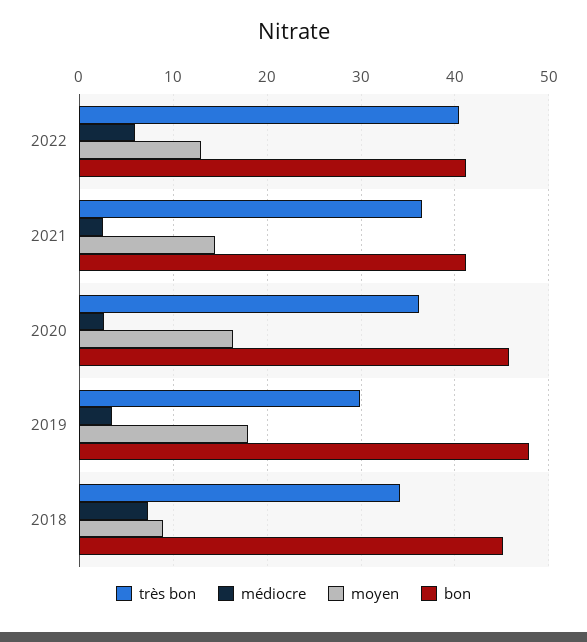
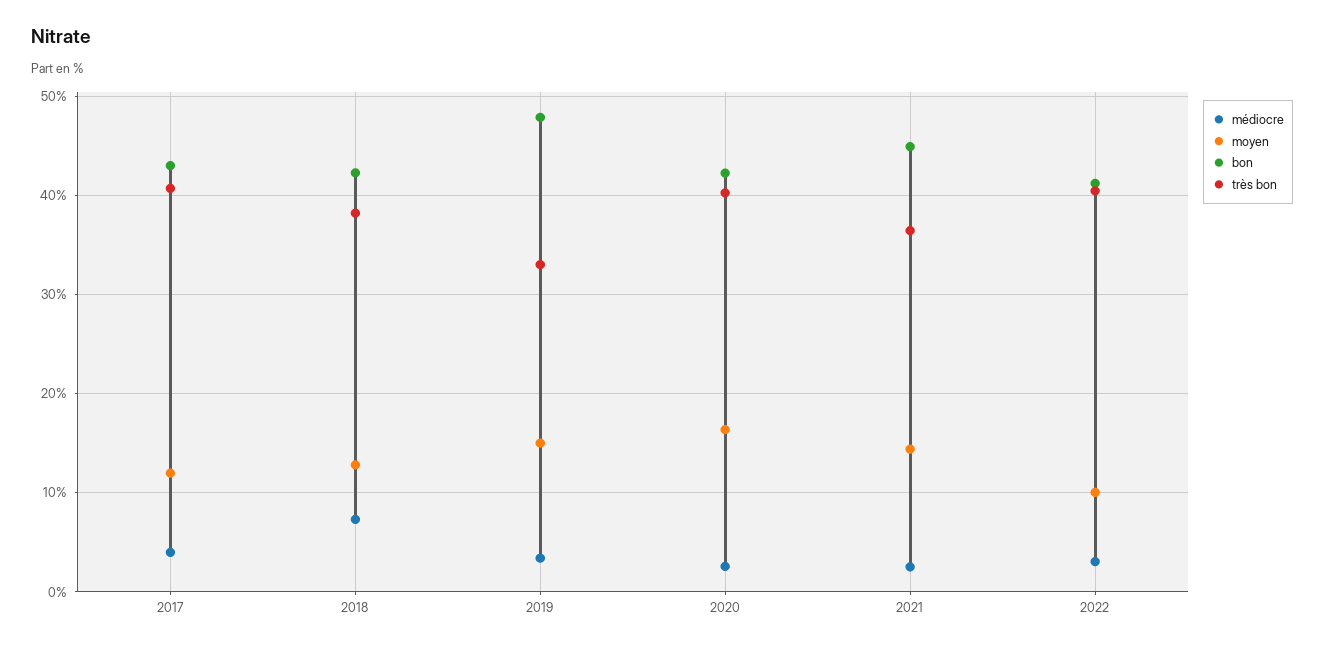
médiocre, 2022: 6 -> 3
moyen, 2022: 13 -> 10
bon, 2021: 41 -> 45
très bon, 2020: 36 -> 40
bon, 2020: 46 -> 42
très bon, 2019: 30 -> 33
moyen, 2019: 18 -> 15
très bon, 2018: 34 -> 38
moyen, 2018: 9 -> 13
bon, 2018: 45 -> 42
médiocre, 2017: none -> 4
moyen, 2017: none -> 12
bon, 2017: none -> 43
très bon, 2017: none -> 41

